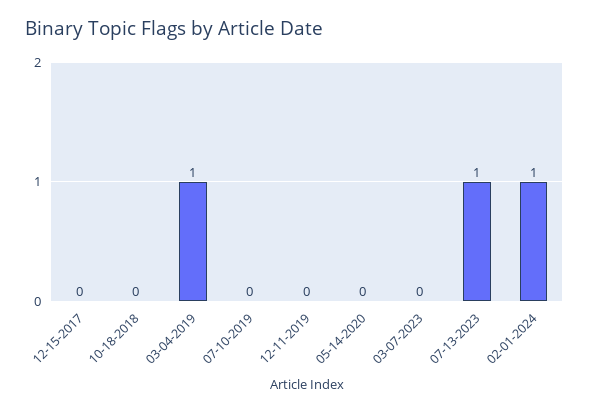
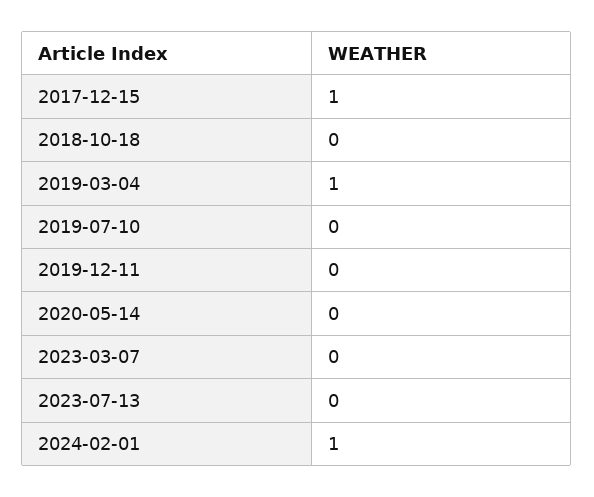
12-15-2017: 0 -> 1
07-13-2023: 1 -> 0

